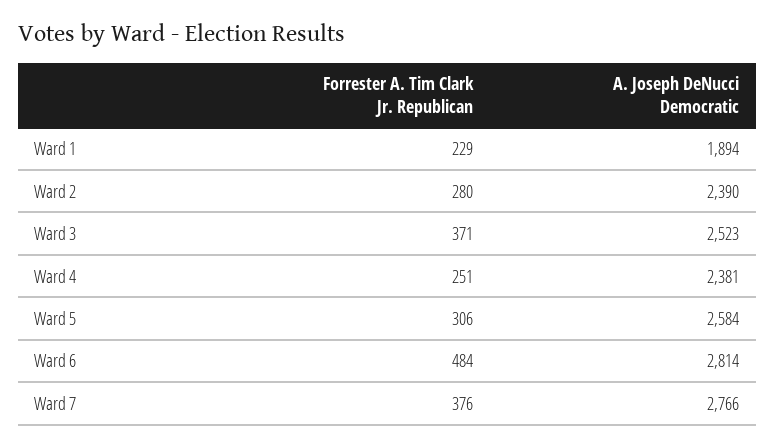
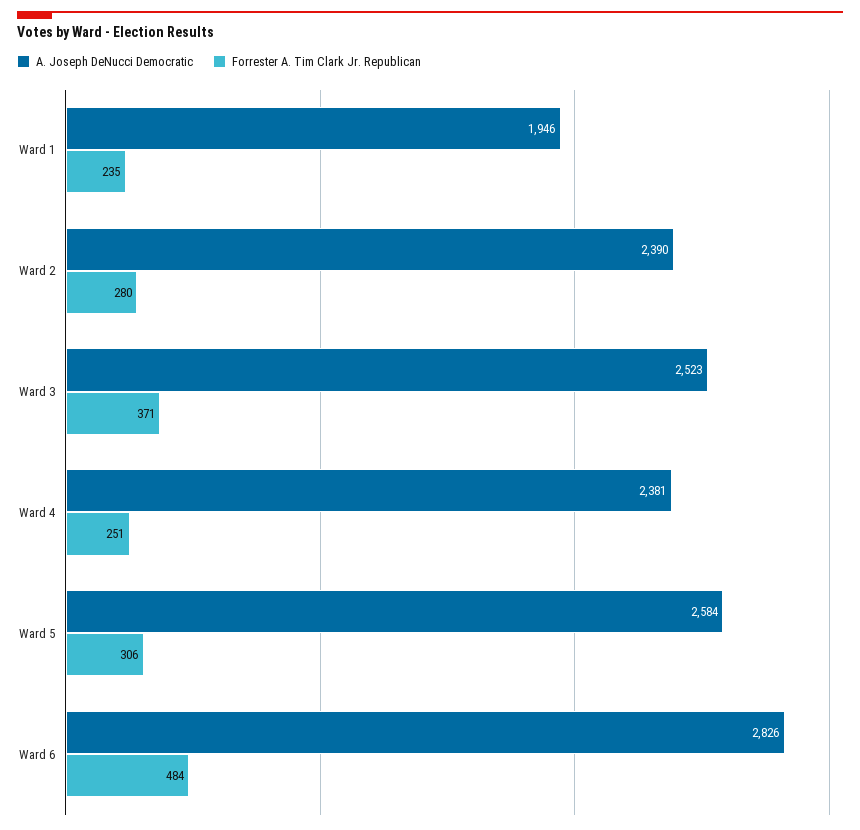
Forrester A. Tim Clark Jr. Republican, Ward 1: 229 -> 235
A. Joseph DeNucci Democratic, Ward 1: 1894 -> 1946
A. Joseph DeNucci Democratic, Ward 6: 2814 -> 2826
Forrester A. Tim Clark Jr. Republican, Ward 7: 376 -> none
A. Joseph DeNucci Democratic, Ward 7: 2766 -> none

